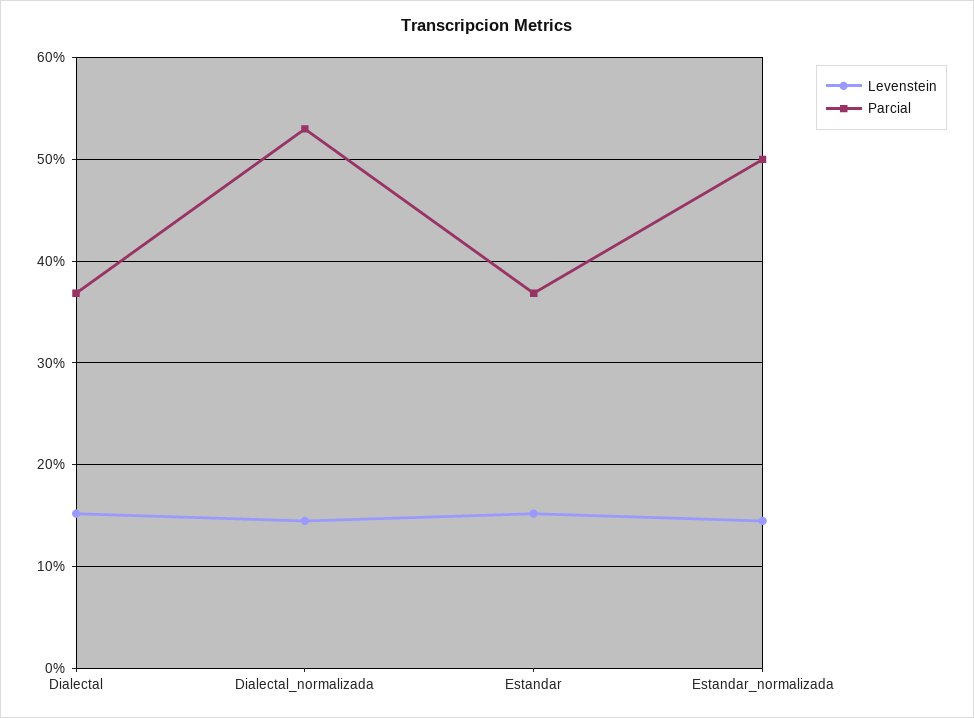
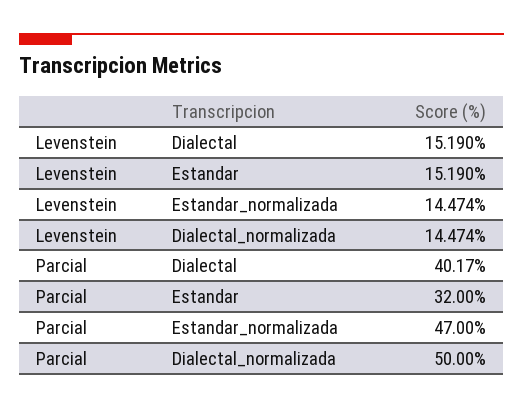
Parcial, Dialectal: 37 -> 40.17
Parcial, Dialectal_normalizada: 53 -> 50
Parcial, Estandar: 37 -> 32
Parcial, Estandar_normalizada: 50 -> 47

